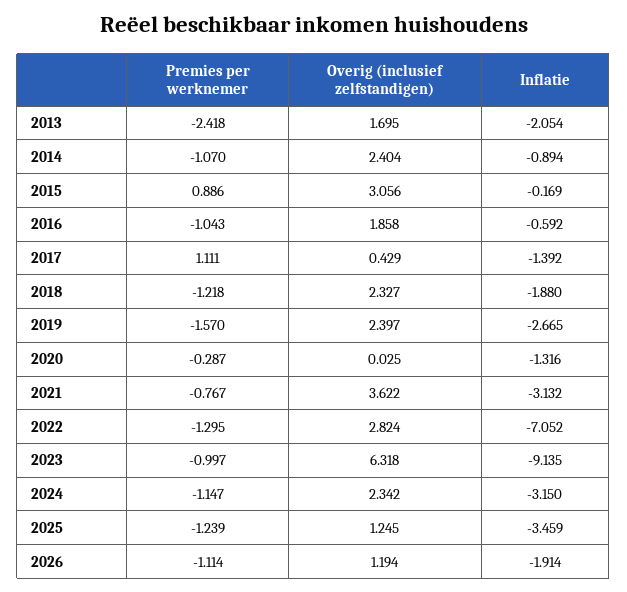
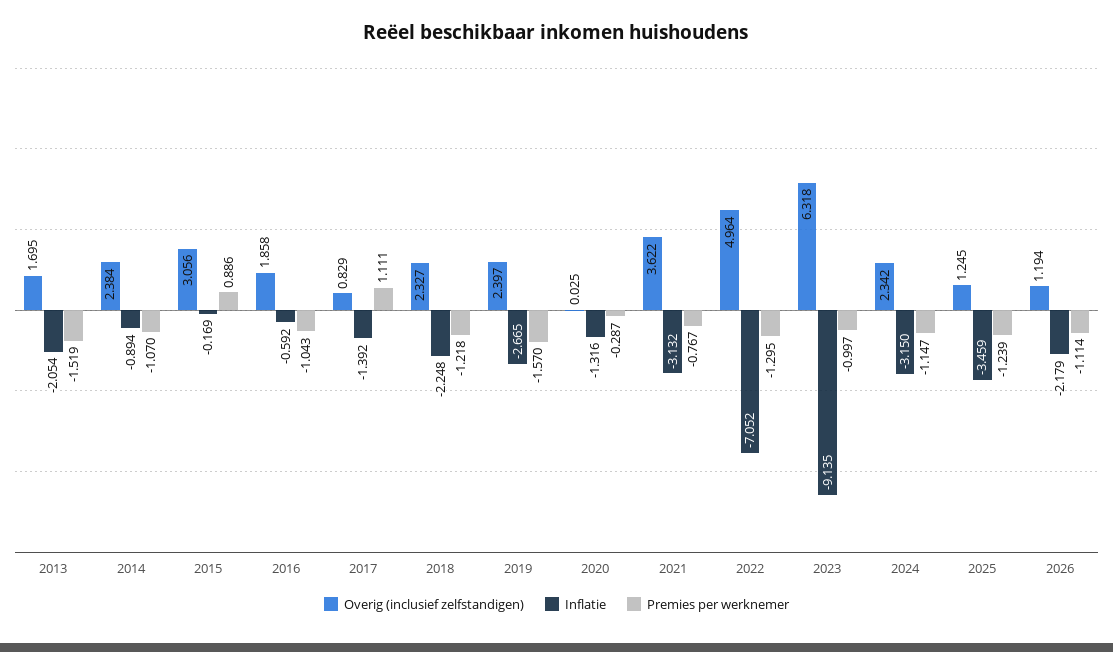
Premies per werknemer, 2013: -2.418 -> -1.519
Overig (inclusief zelfstandigen), 2014: 2.404 -> 2.384
Overig (inclusief zelfstandigen), 2017: 0.429 -> 0.829
Inflatie, 2018: -1.88 -> -2.248
Overig (inclusief zelfstandigen), 2022: 2.824 -> 4.964
Inflatie, 2026: -1.914 -> -2.179

